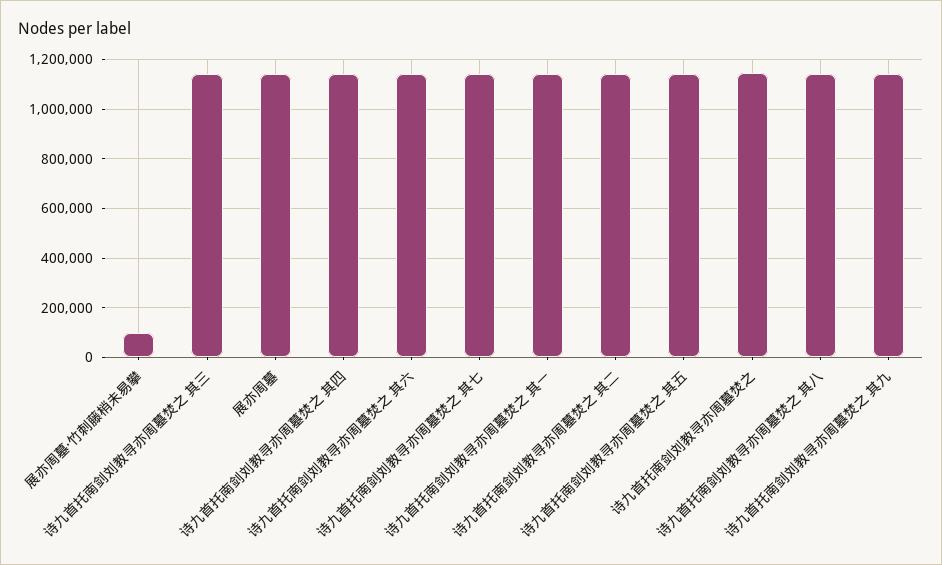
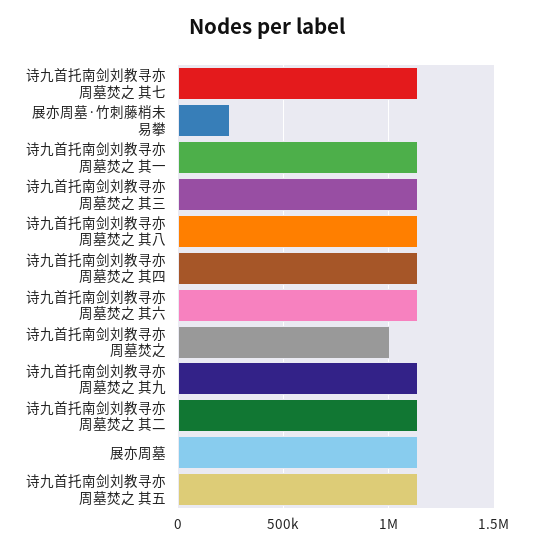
展亦周墓·竹刺藤梢未易攀: 100000 -> 250000
诗九首托南剑刘教寻亦周墓焚之: 1150000 -> 1000000

